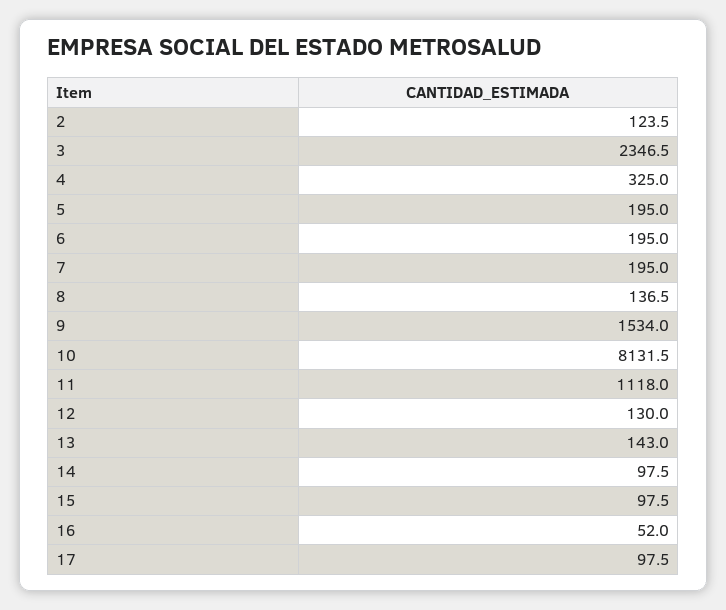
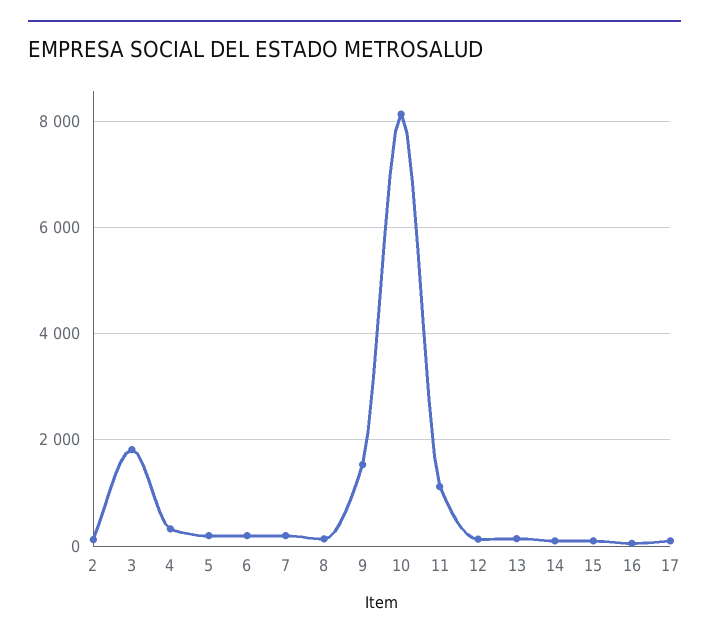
3: 2346.5 -> 1800

